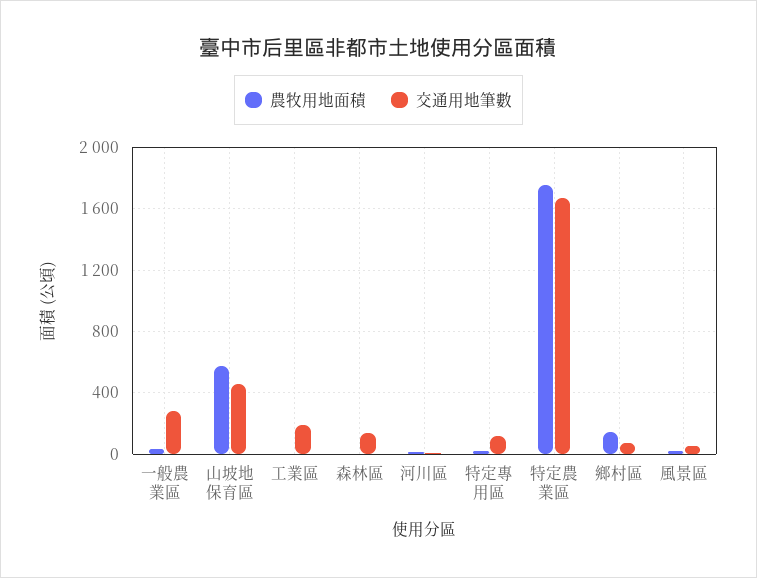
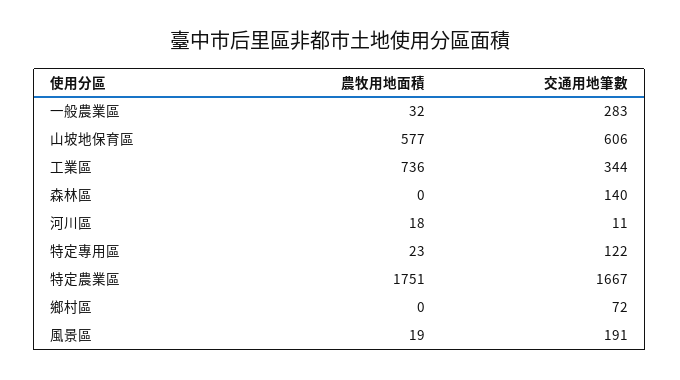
交通用地筆數, 山坡地保育區: 450 -> 606
農牧用地面積, 工業區: 0 -> 736
交通用地筆數, 工業區: 200 -> 344
農牧用地面積, 鄉村區: 150 -> 0
交通用地筆數, 風景區: 50 -> 191

